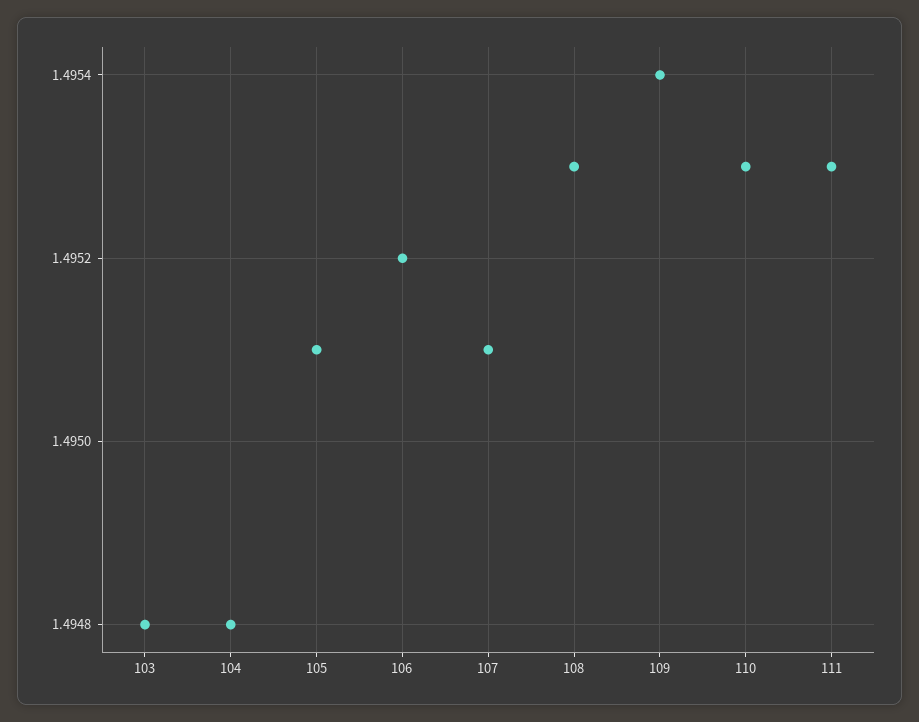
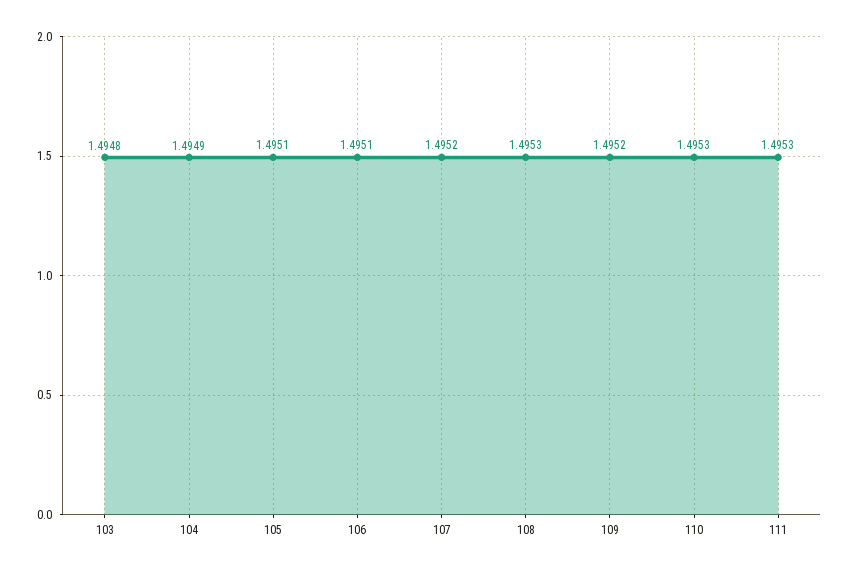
104: 1.4948 -> 1.4949
106: 1.4952 -> 1.4951
107: 1.4951 -> 1.4952
109: 1.4954 -> 1.4952

